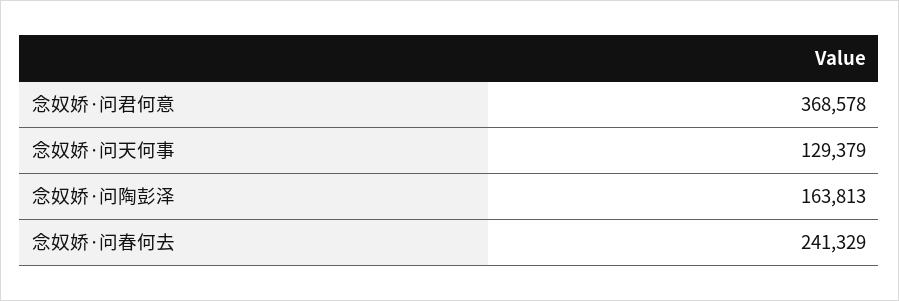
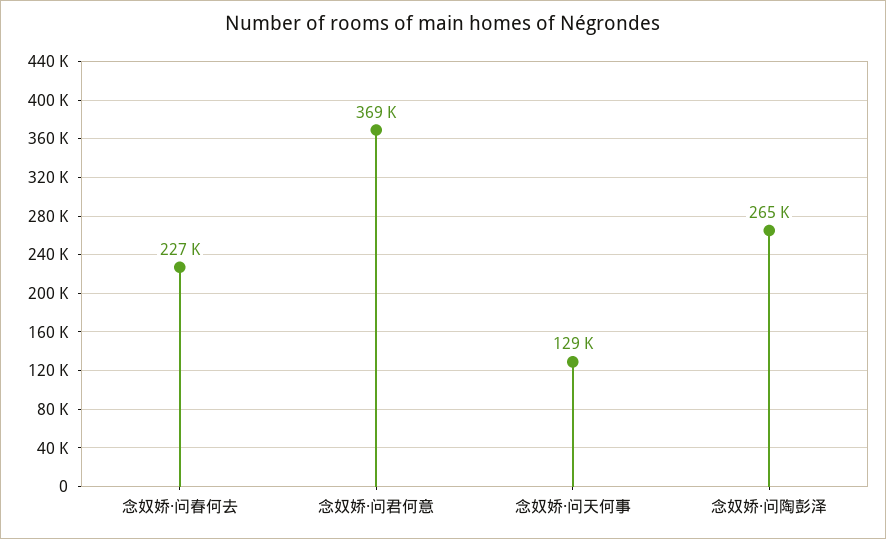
念奴娇·问陶彭泽: 163813 -> 265000
念奴娇·问春何去: 241329 -> 227000

